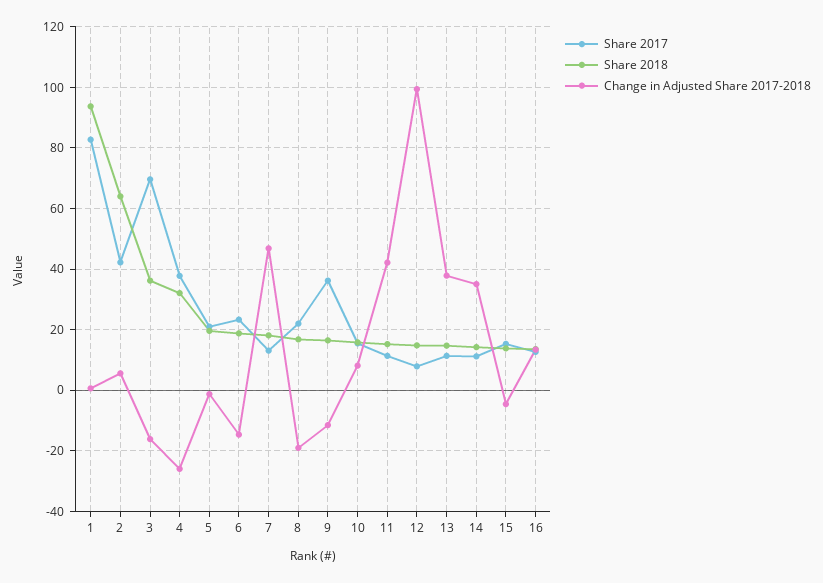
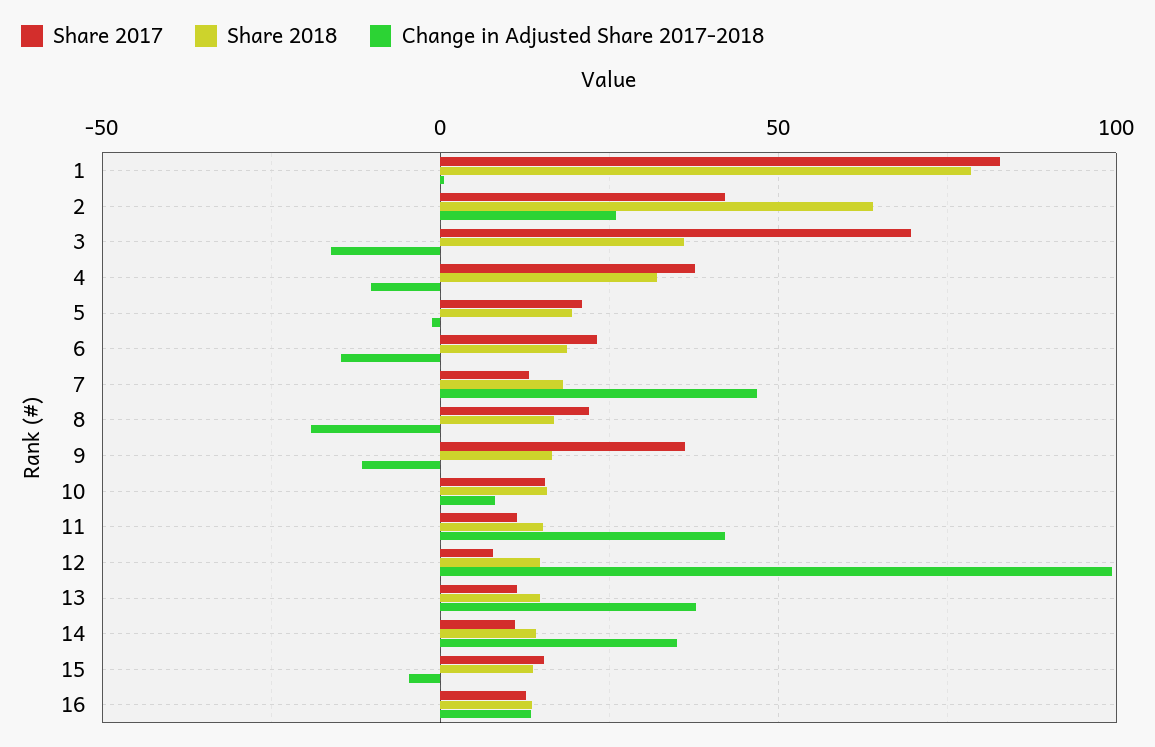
Share 2018, 1: 94 -> 80
Change in Adjusted Share 2017-2018, 2: 6 -> 25
Change in Adjusted Share 2017-2018, 4: -26 -> -10

